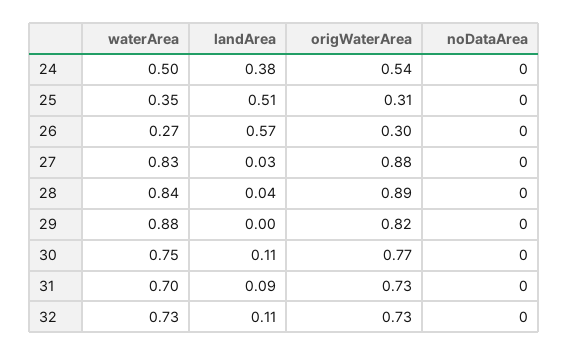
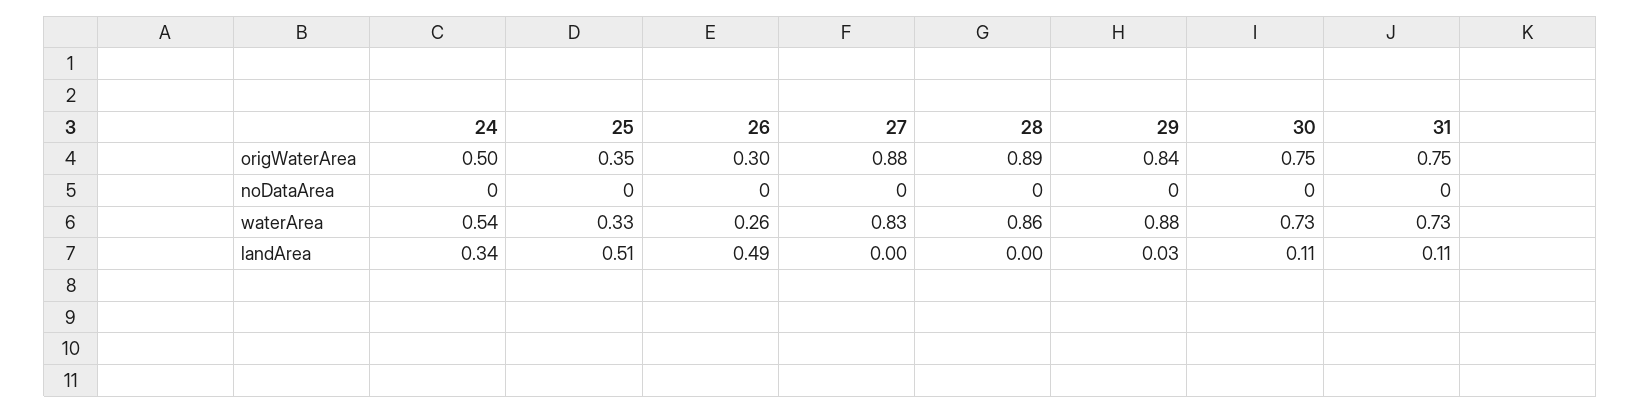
waterArea, 24: 0.5 -> 0.54
landArea, 24: 0.38 -> 0.34
origWaterArea, 24: 0.54 -> 0.5
waterArea, 25: 0.35 -> 0.33
origWaterArea, 25: 0.31 -> 0.35
waterArea, 26: 0.27 -> 0.26
landArea, 26: 0.57 -> 0.49
landArea, 27: 0.03 -> 0
waterArea, 28: 0.84 -> 0.86
landArea, 28: 0.04 -> 0
landArea, 29: 0 -> 0.03
origWaterArea, 29: 0.82 -> 0.84
waterArea, 30: 0.75 -> 0.73
origWaterArea, 30: 0.77 -> 0.75
waterArea, 31: 0.7 -> 0.73
landArea, 31: 0.09 -> 0.11
origWaterArea, 31: 0.73 -> 0.75
waterArea, 32: 0.73 -> none
landArea, 32: 0.11 -> none
origWaterArea, 32: 0.73 -> none
noDataArea, 32: 0 -> none

